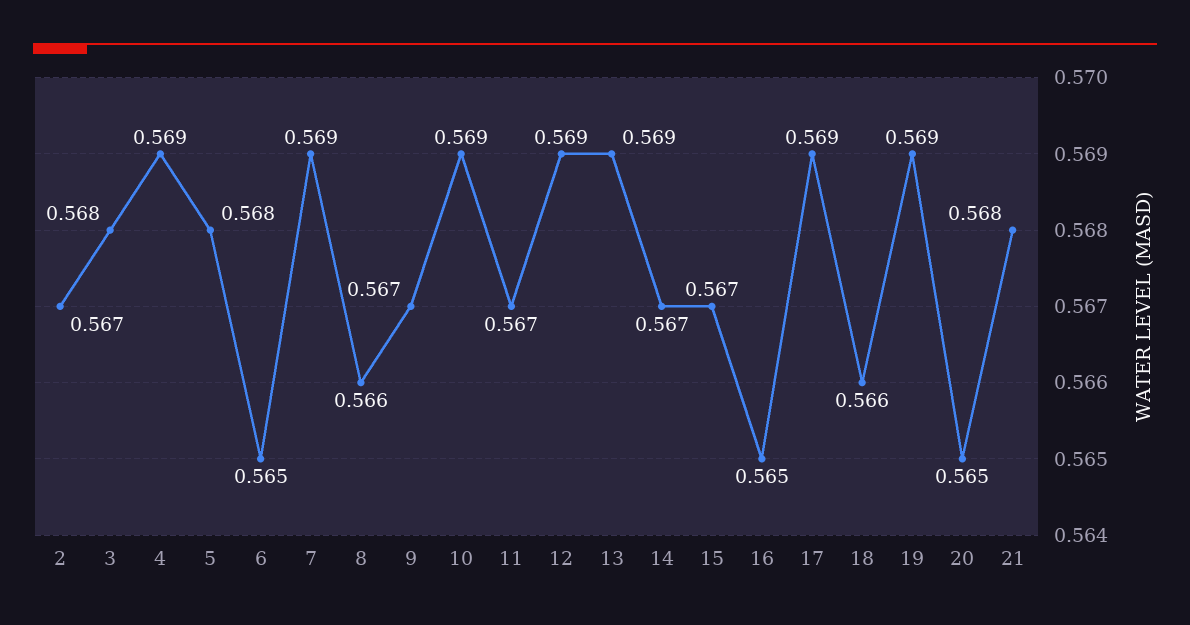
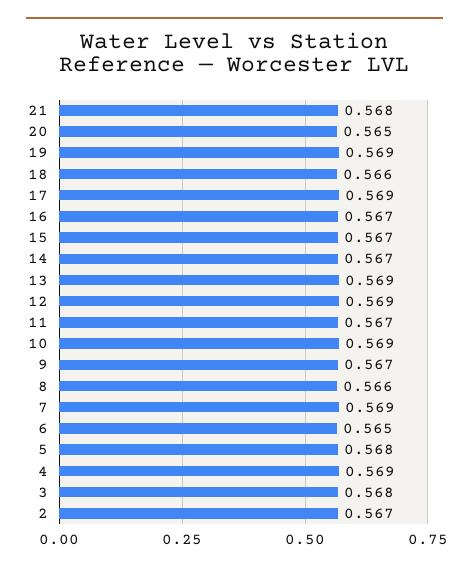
16: 0.565 -> 0.567

